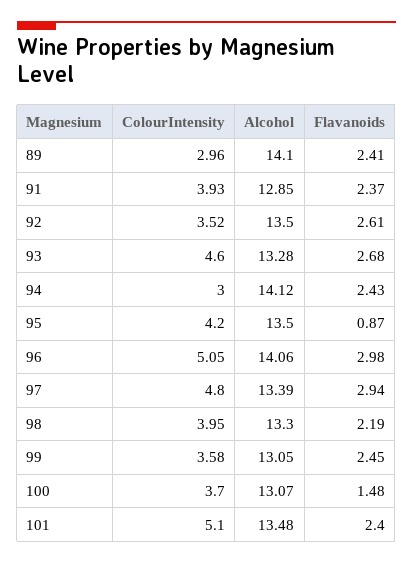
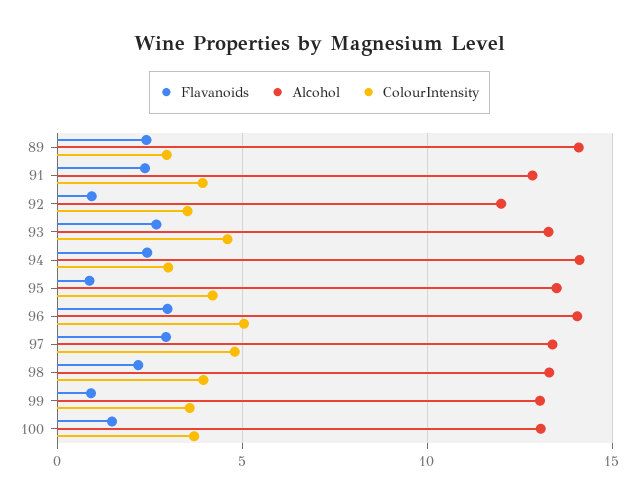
Alcohol, 92: 13.5 -> 12
Flavanoids, 92: 2.61 -> 1
Flavanoids, 99: 2.45 -> 1
ColourIntensity, 101: 5.1 -> none
Alcohol, 101: 13.48 -> none
Flavanoids, 101: 2.4 -> none

